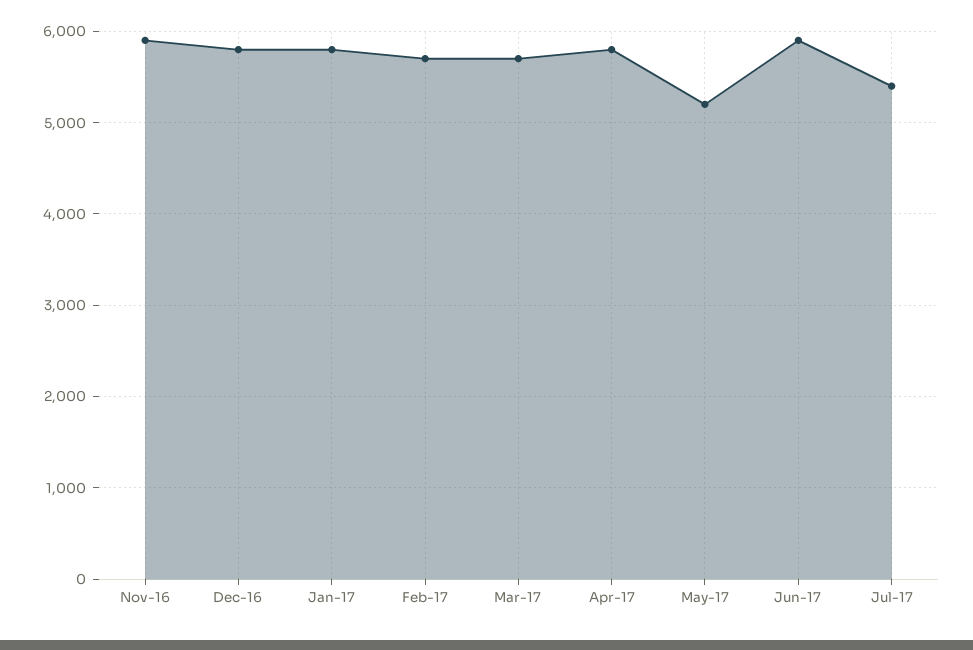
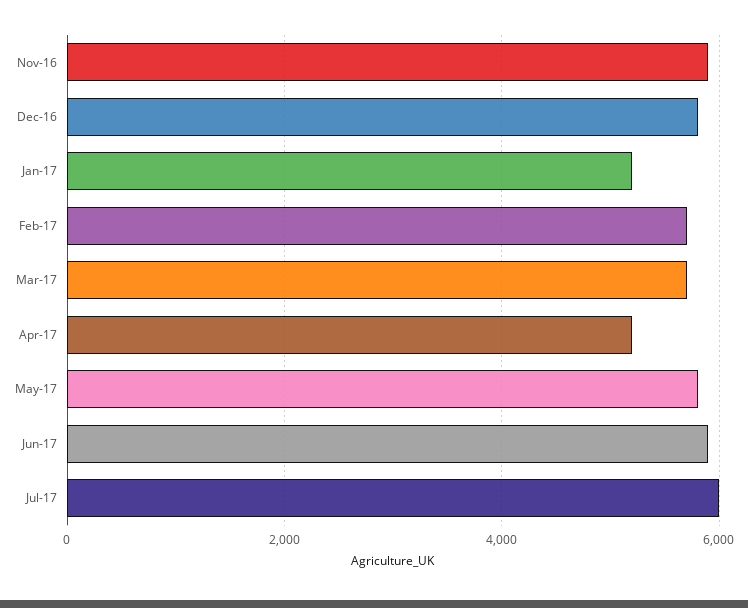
Jan-17: 5800 -> 5200
Apr-17: 5800 -> 5200
May-17: 5200 -> 5800
Jul-17: 5400 -> 6000

